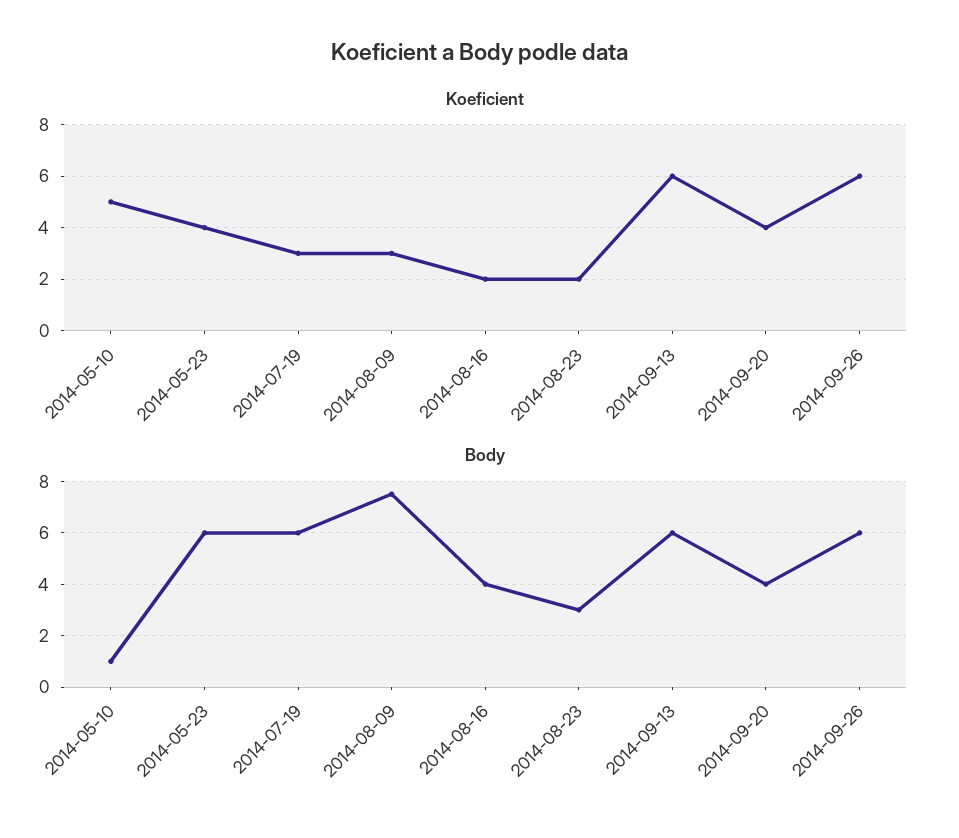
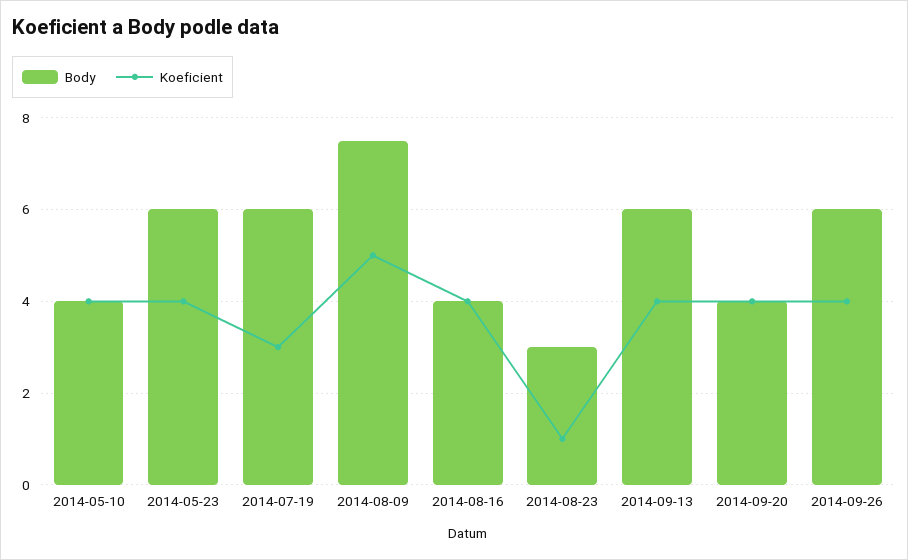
Koeficient, 2014-05-10: 5 -> 4
Koeficient, 2014-08-09: 3 -> 5
Koeficient, 2014-08-16: 2 -> 4
Koeficient, 2014-08-23: 2 -> 1
Koeficient, 2014-09-13: 6 -> 4
Koeficient, 2014-09-26: 6 -> 4
Body, 2014-05-10: 1 -> 4

